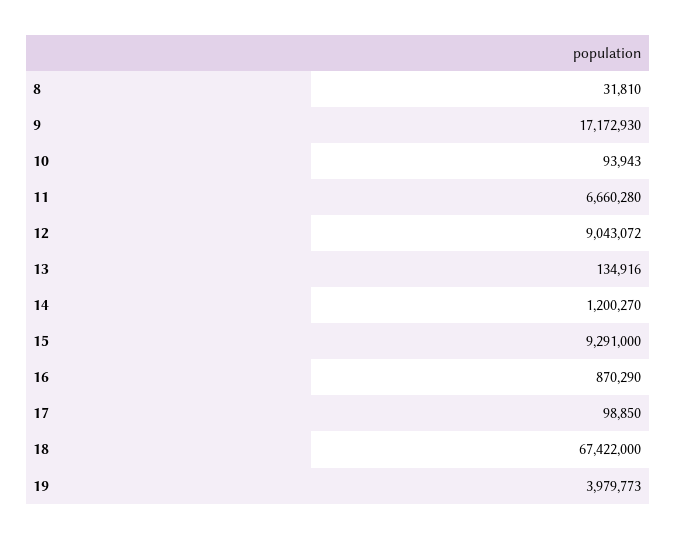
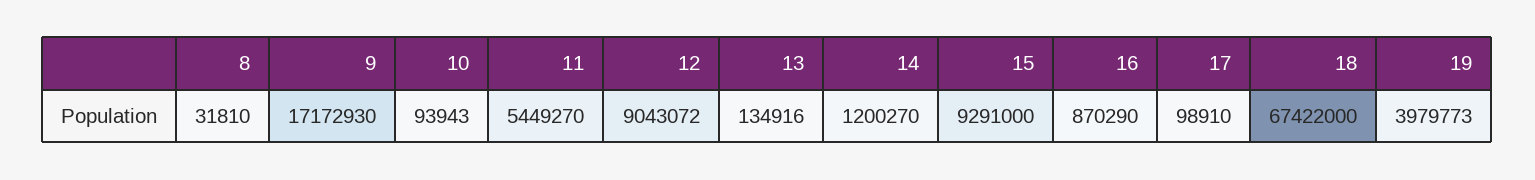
11: 6660280 -> 5449270
17: 98850 -> 98910

